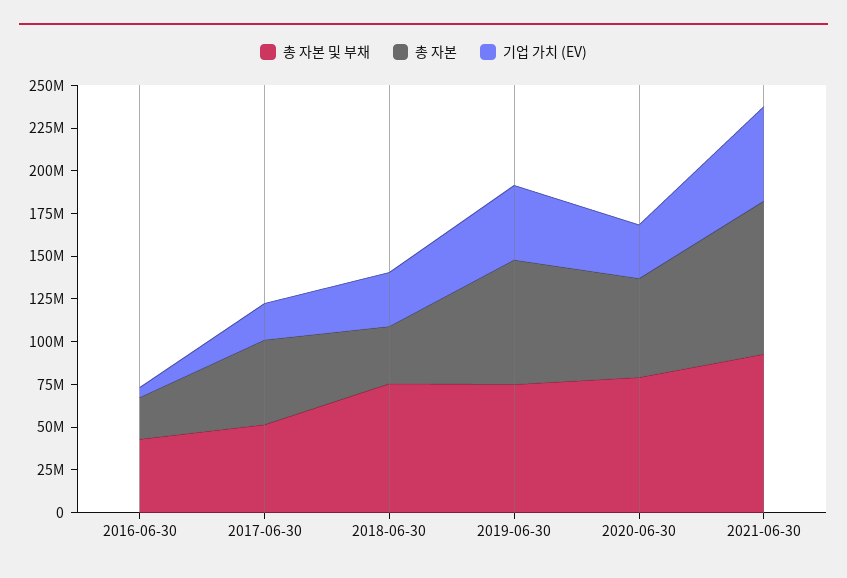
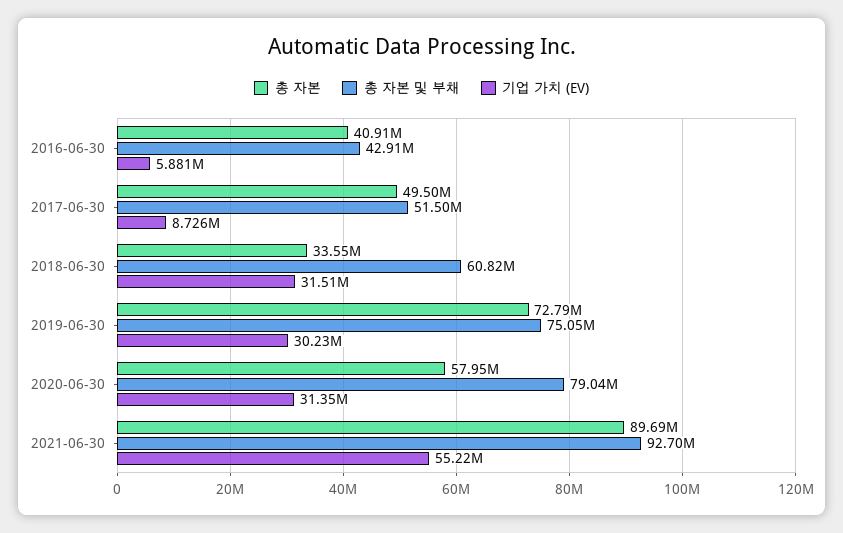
총 자본, 2016-06-30: 25000000 -> 40910000
기업 가치 (EV), 2017-06-30: 20000000 -> 8726000
총 자본 및 부채, 2018-06-30: 75000000 -> 60820000
기업 가치 (EV), 2019-06-30: 45000000 -> 30230000

